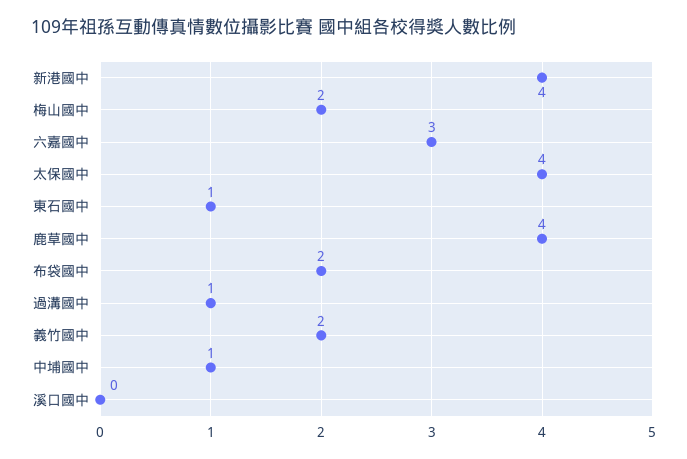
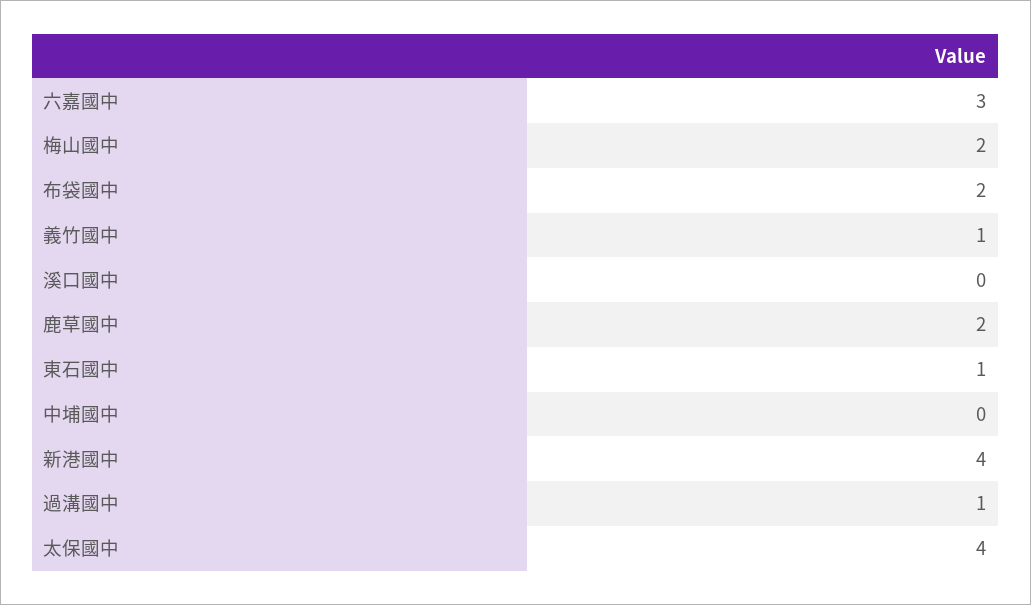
鹿草國中: 4 -> 2
義竹國中: 2 -> 1
中埔國中: 1 -> 0

